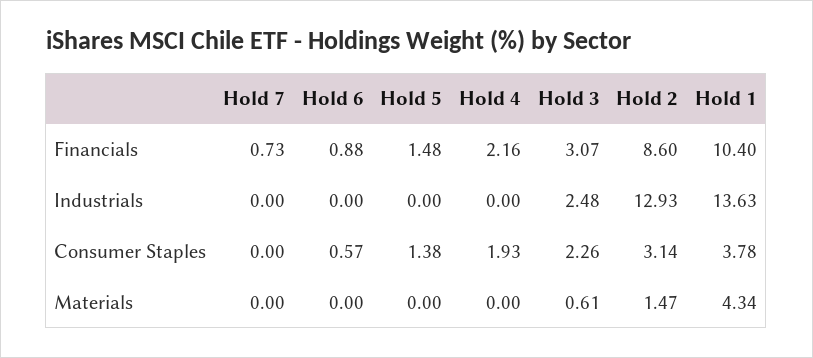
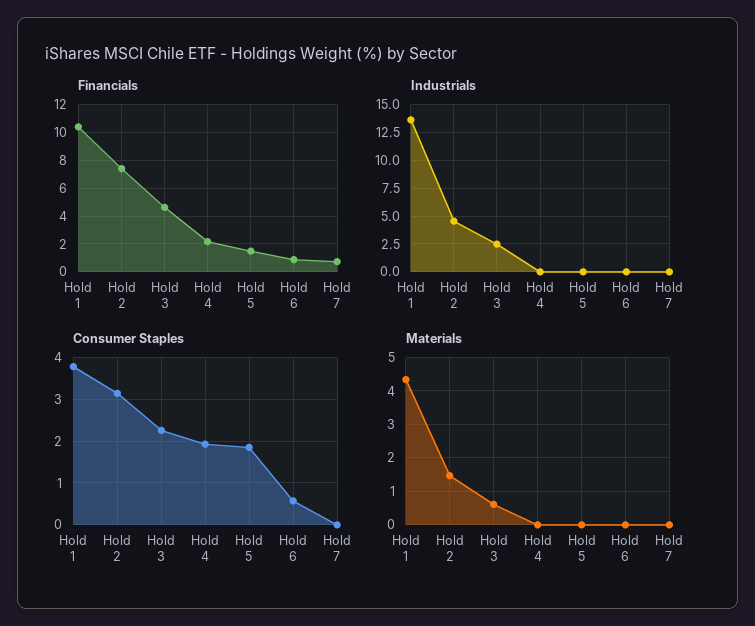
Financials, Hold 3: 3.07 -> 4.5
Financials, Hold 2: 8.6 -> 7.5
Industrials, Hold 2: 12.93 -> 5
Consumer Staples, Hold 5: 1.38 -> 1.8

